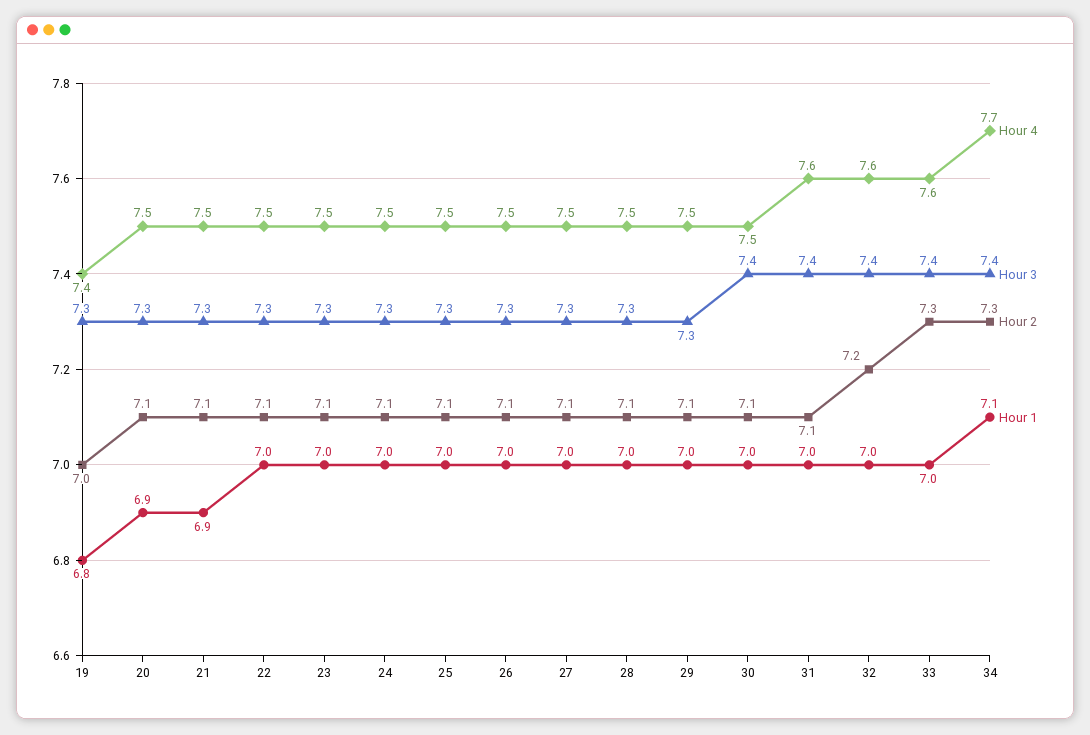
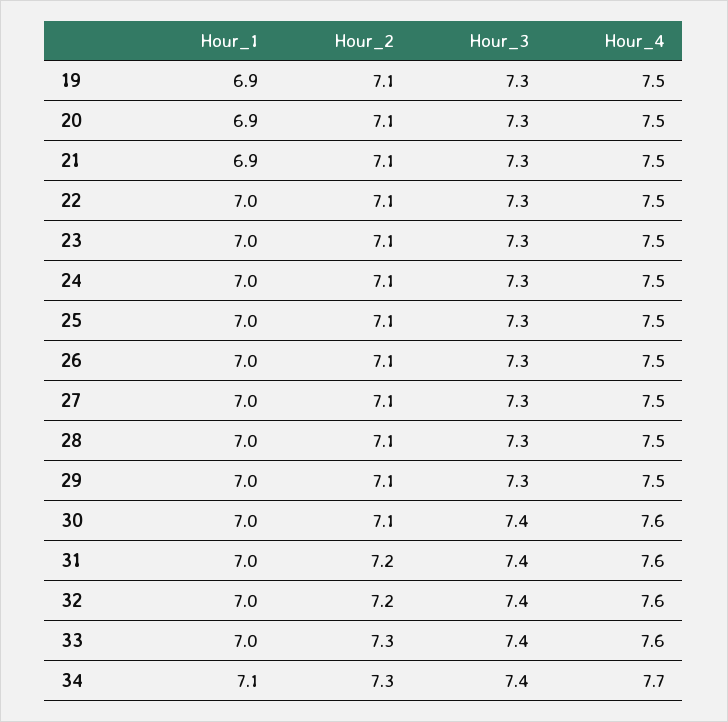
Hour 4, 19: 7.4 -> 7.5
Hour 2, 19: 7 -> 7.1
Hour 1, 19: 6.8 -> 6.9
Hour 4, 30: 7.5 -> 7.6
Hour 2, 31: 7.1 -> 7.2

